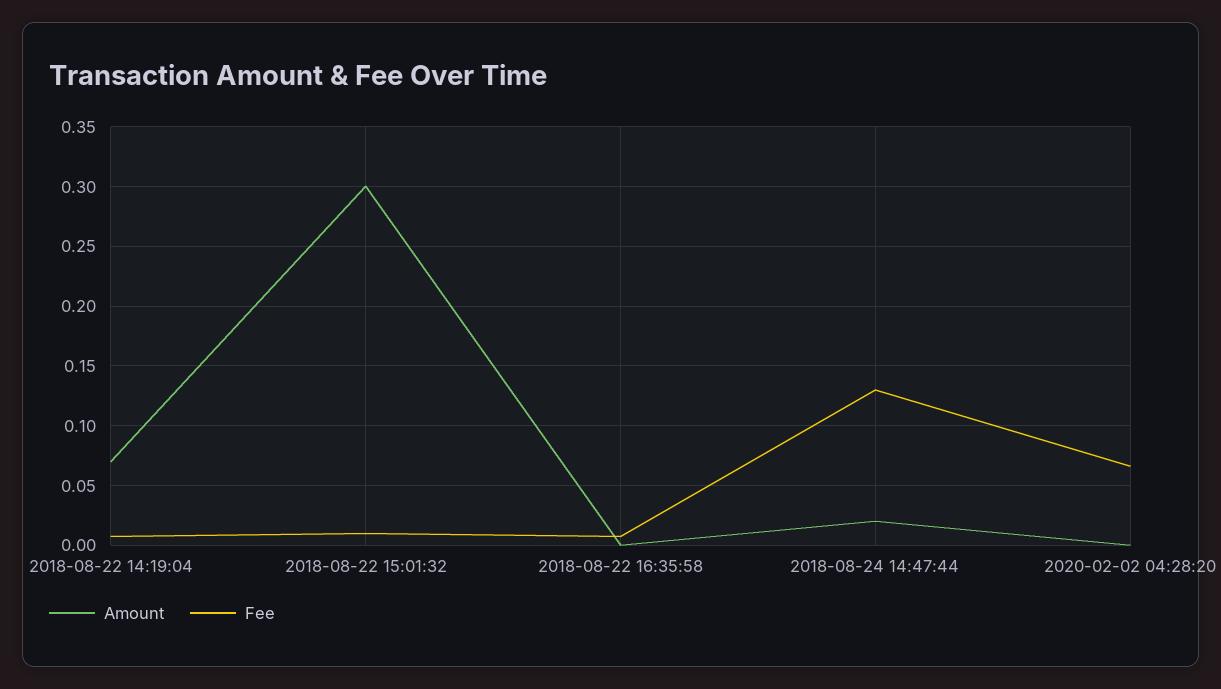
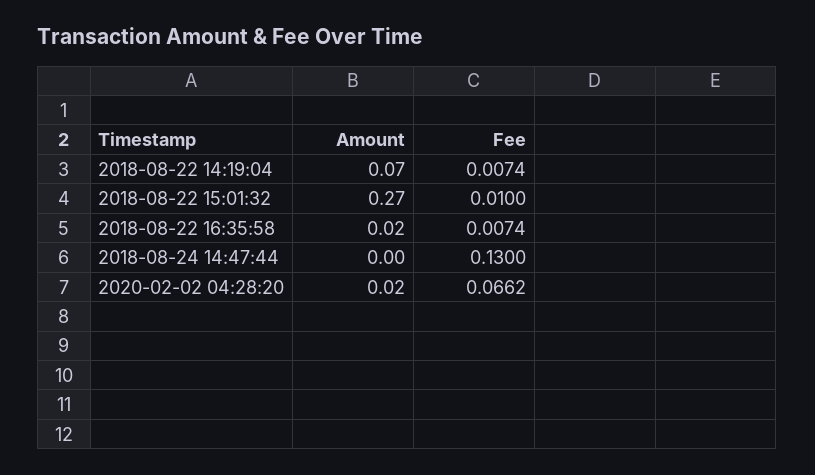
Amount, 2018-08-22 15:01:32: 0.3 -> 0.27
Amount, 2018-08-22 16:35:58: 0 -> 0.02
Amount, 2018-08-24 14:47:44: 0.02 -> 0
Amount, 2020-02-02 04:28:20: 0 -> 0.02

